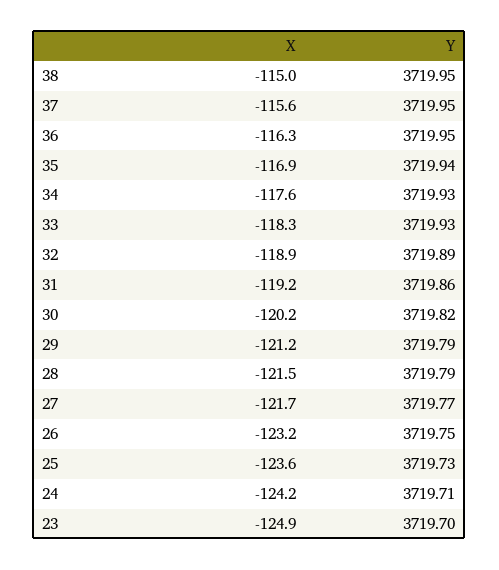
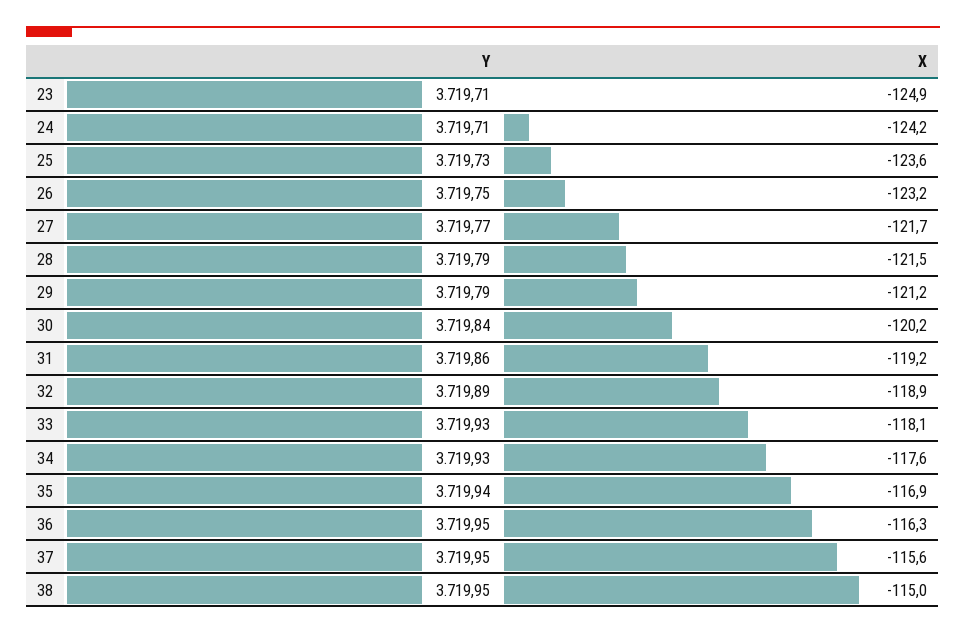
X, 33: -118.3 -> -118.1
Y, 30: 3719.82 -> 3719.84
Y, 23: 3719.7 -> 3719.71

